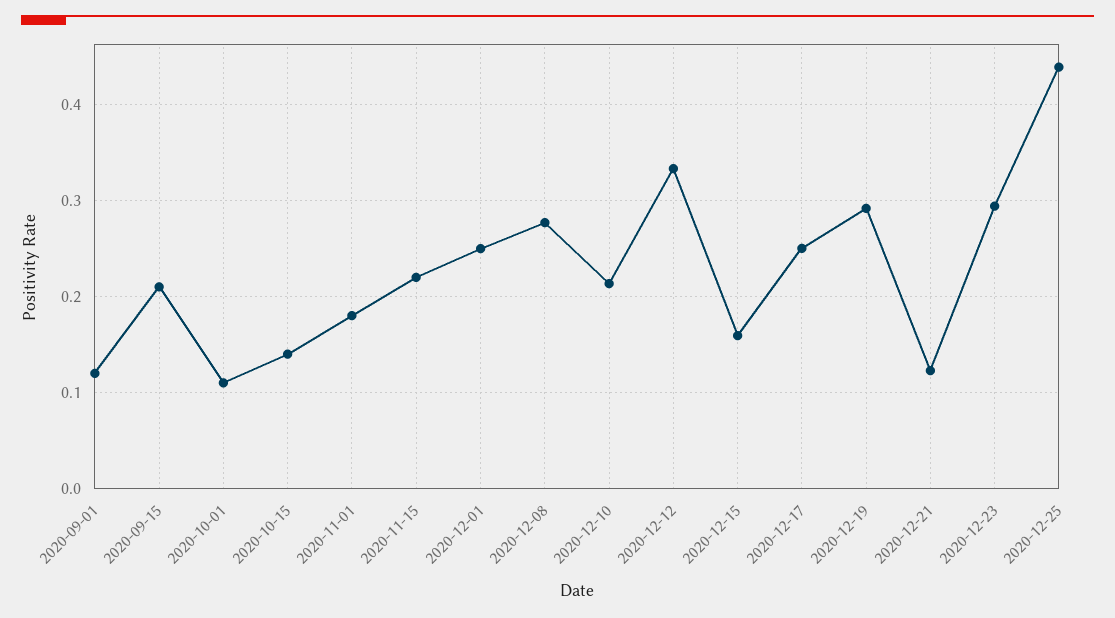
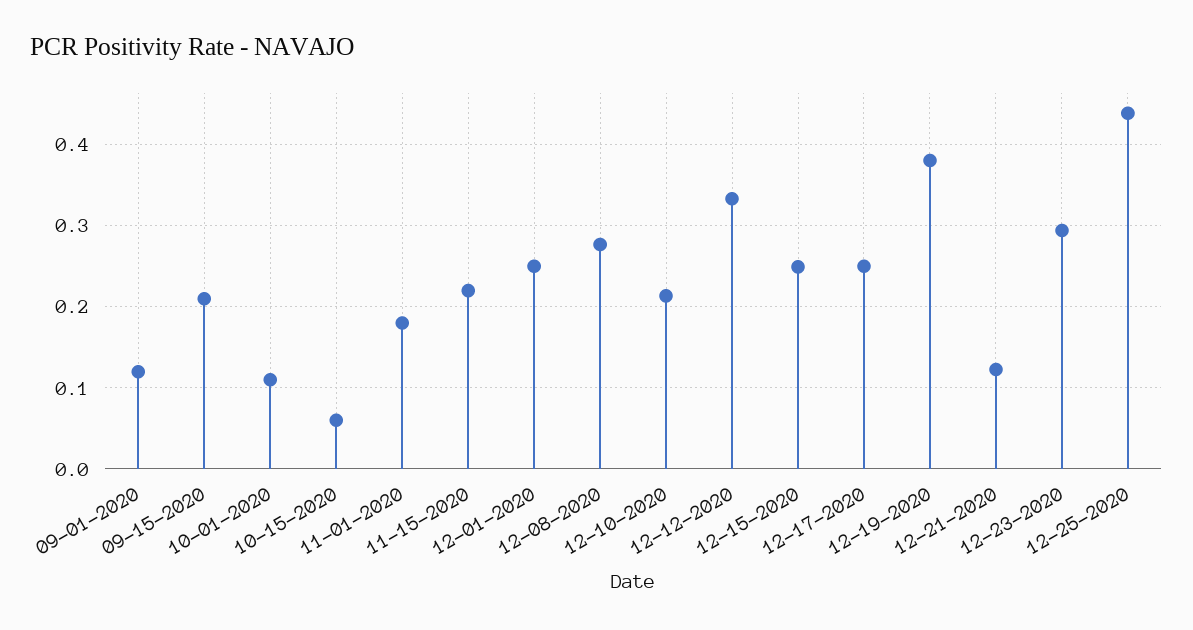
2020-10-15: 0.14 -> 0.06
2020-12-15: 0.16 -> 0.25
2020-12-19: 0.29 -> 0.38

